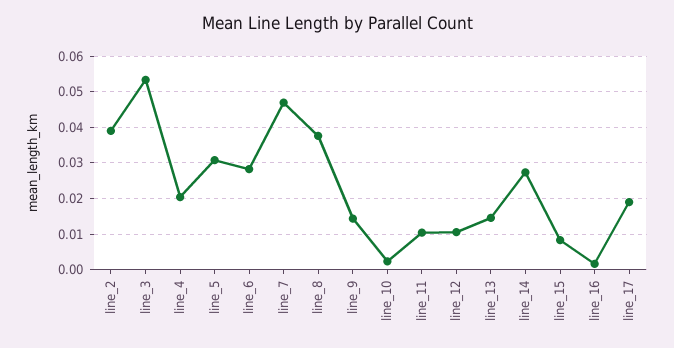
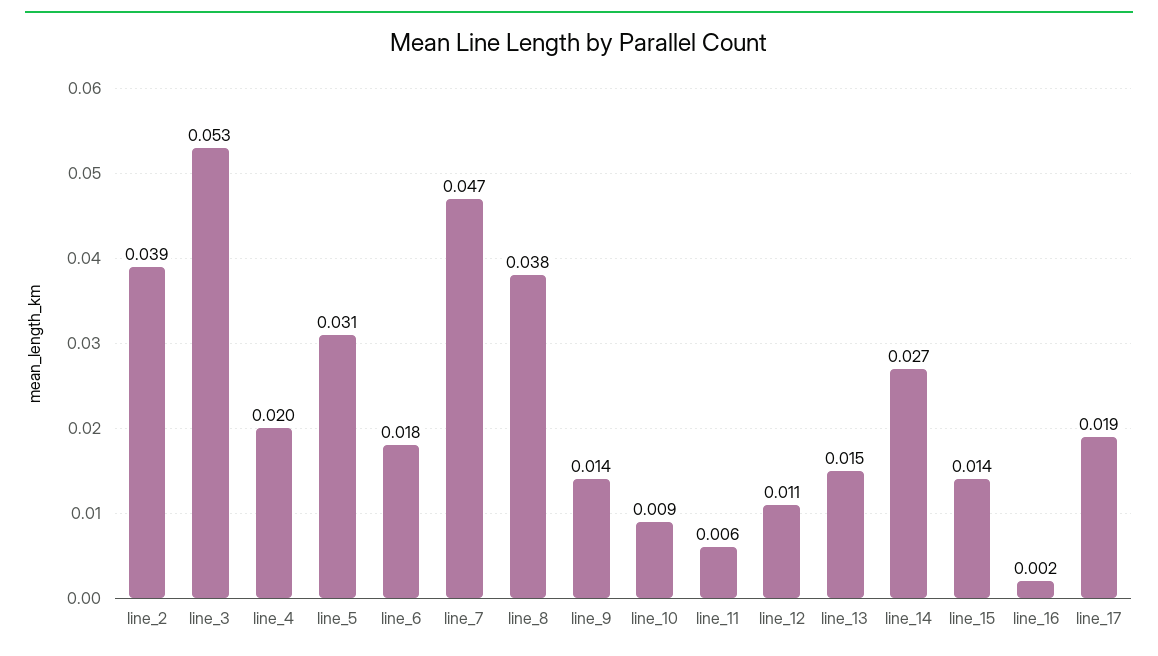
line_6: 0.028 -> 0.018
line_10: 0.002 -> 0.009
line_11: 0.01 -> 0.006
line_15: 0.008 -> 0.014

